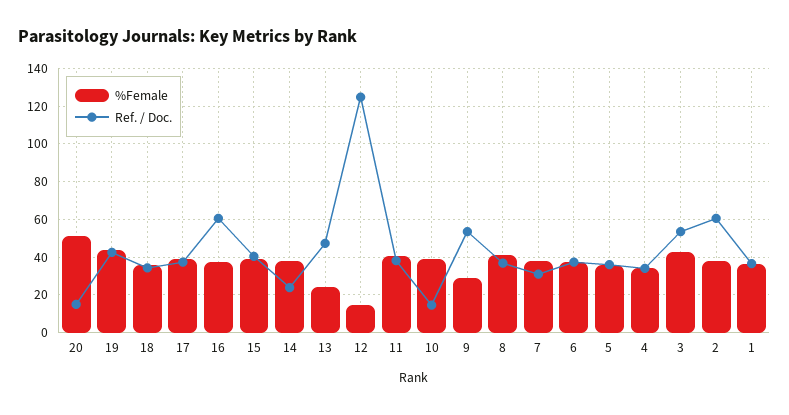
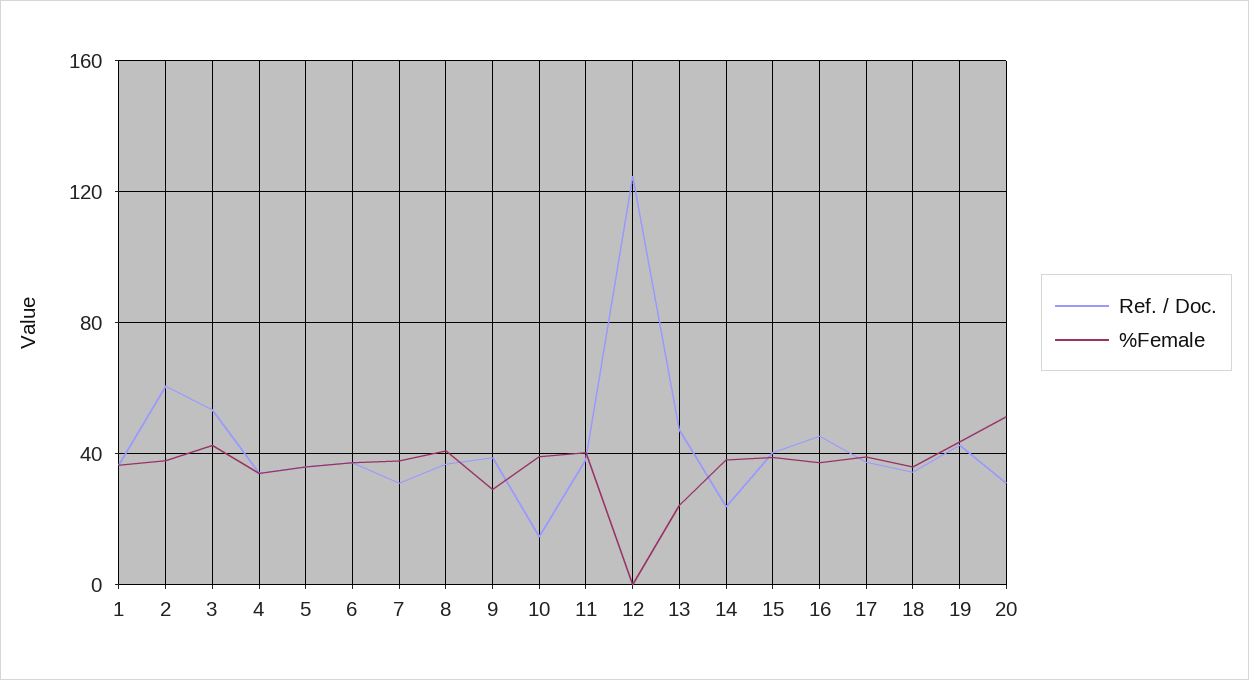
Ref. / Doc., 20: 15 -> 30
Ref. / Doc., 16: 60 -> 45
%Female, 12: 15 -> 0
Ref. / Doc., 9: 55 -> 40

